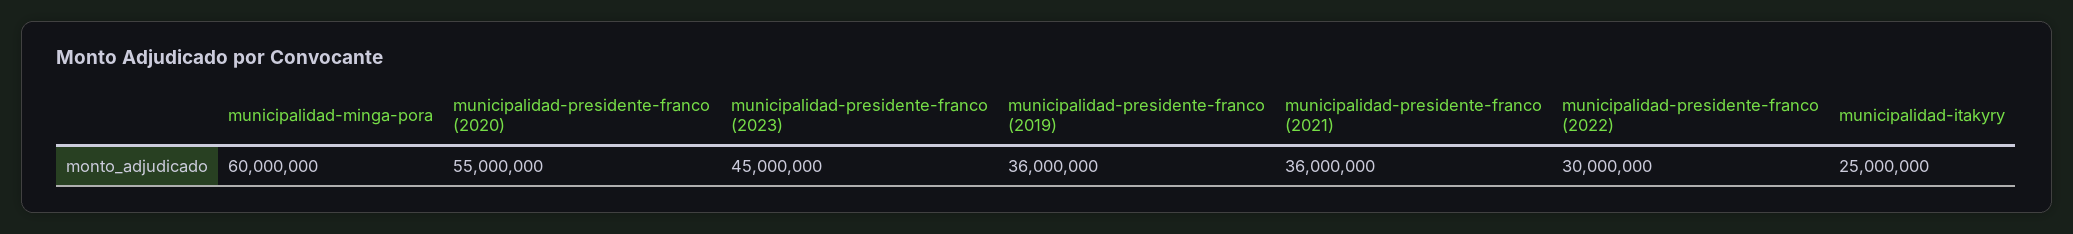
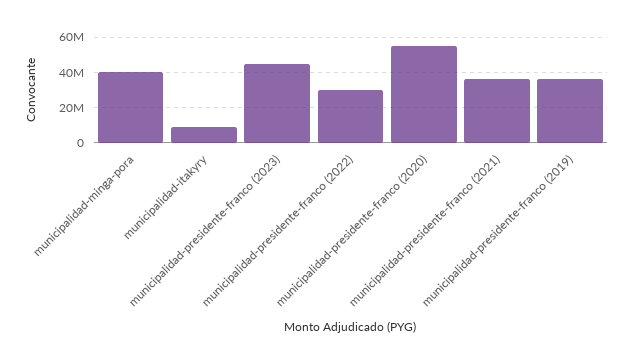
municipalidad-minga-pora: 60000000 -> 40000000
municipalidad-itakyry: 25000000 -> 10000000

